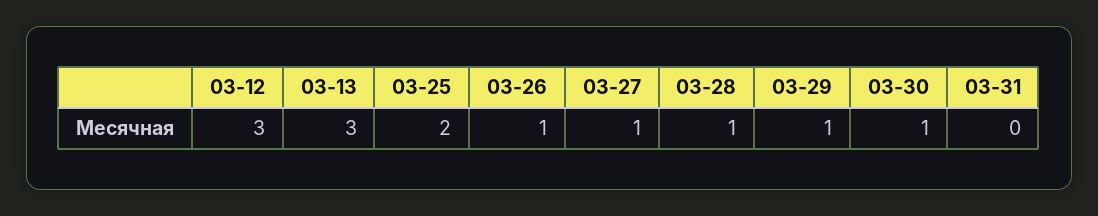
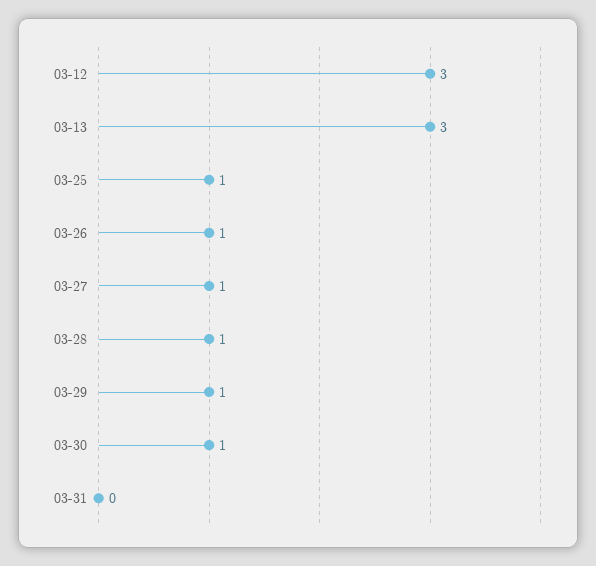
03-25: 2 -> 1

